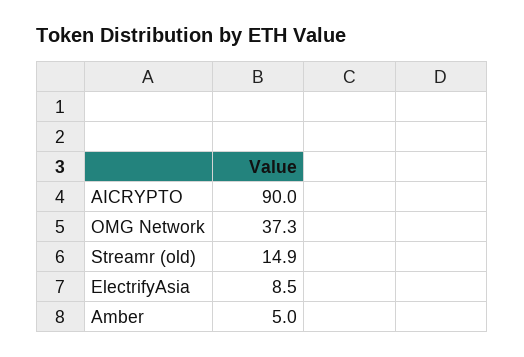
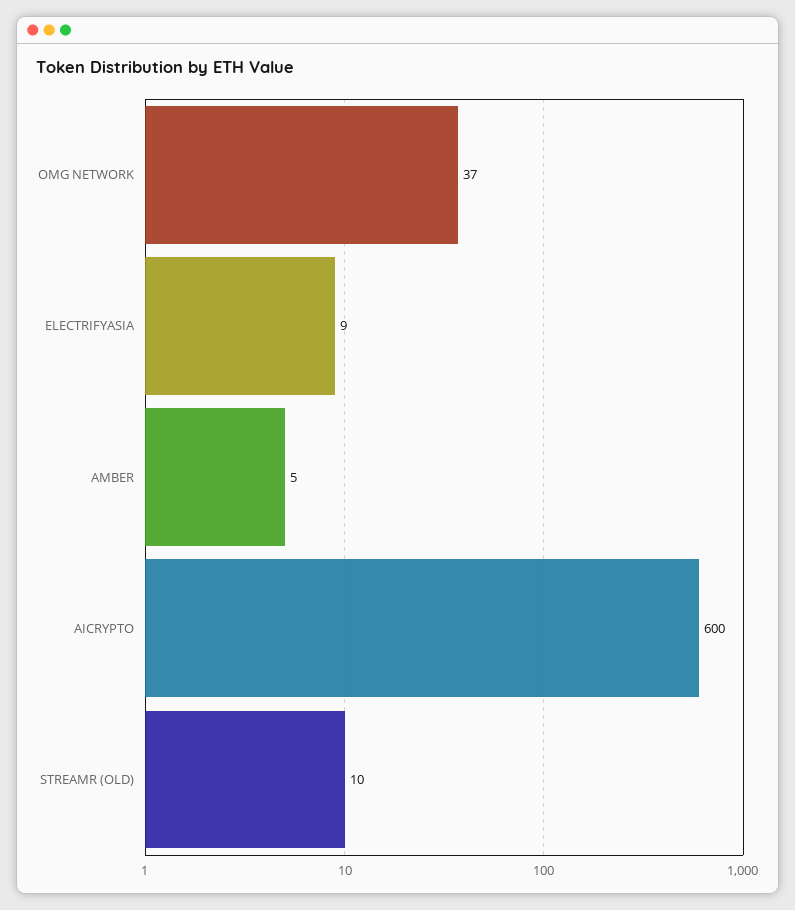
AICRYPTO: 90 -> 600
Streamr (old): 14.9 -> 10

